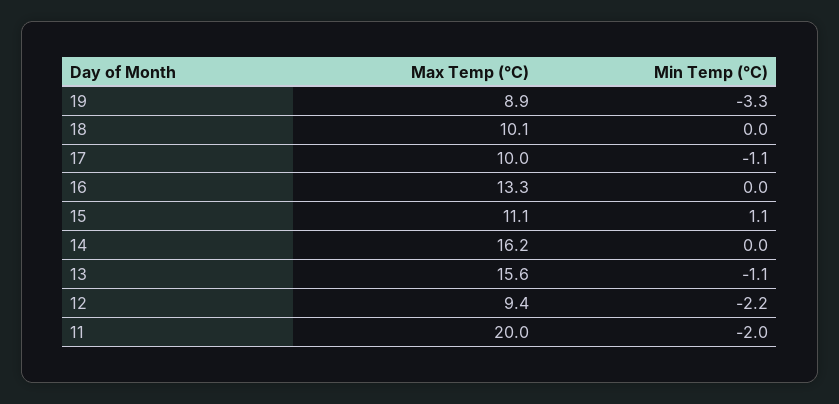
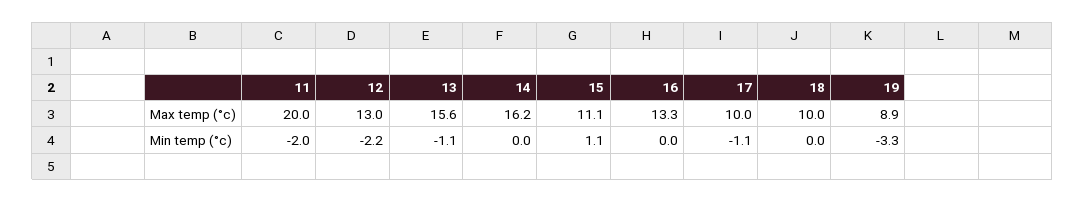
Max Temp (°C), 18: 10.1 -> 10
Max Temp (°C), 12: 9.4 -> 13

